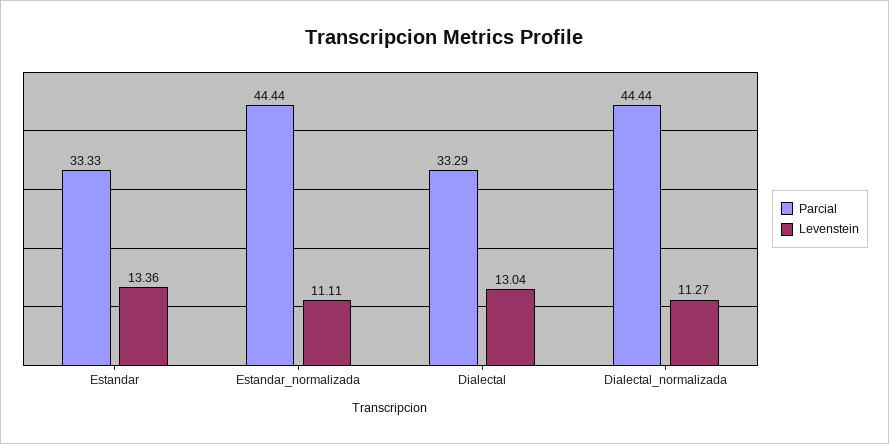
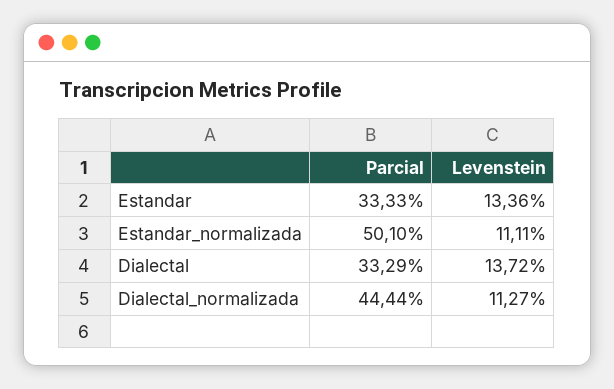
Parcial, Estandar_normalizada: 44.44 -> 50.1
Levenstein, Dialectal: 13.04 -> 13.72

